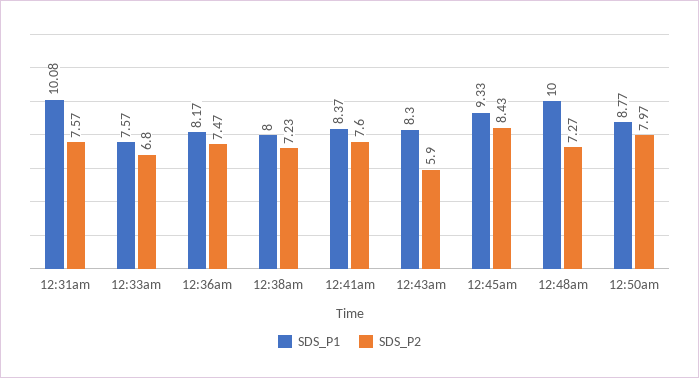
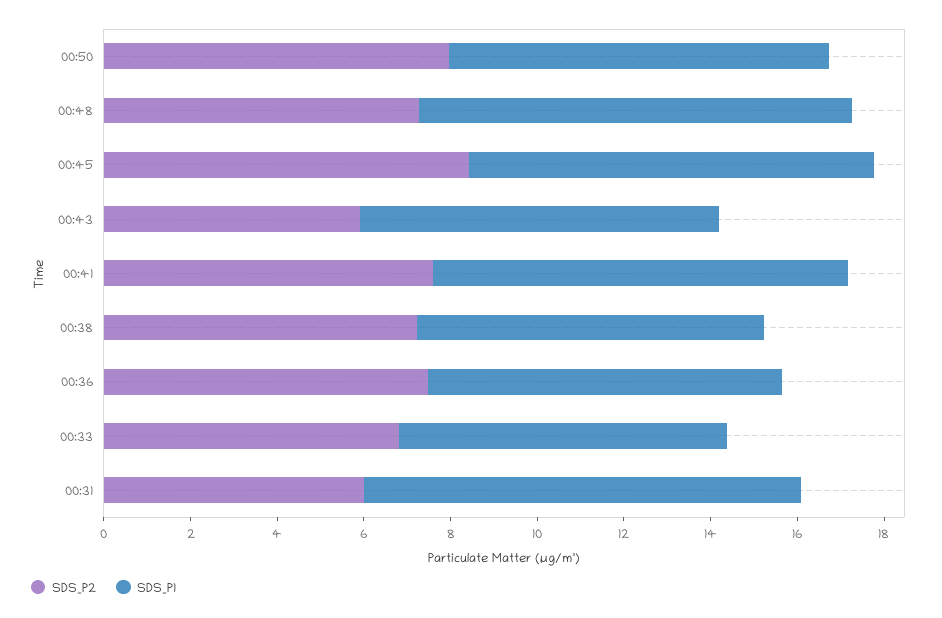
SDS_P2, 12:31am: 7.57 -> 6
SDS_P1, 12:41am: 8.37 -> 9.5

